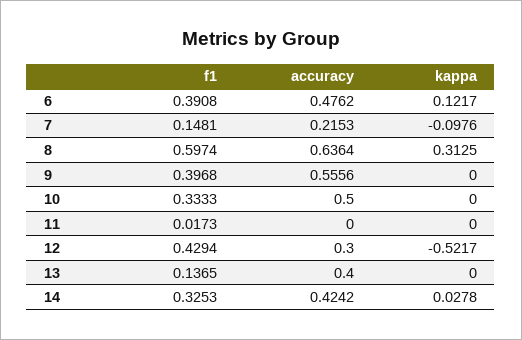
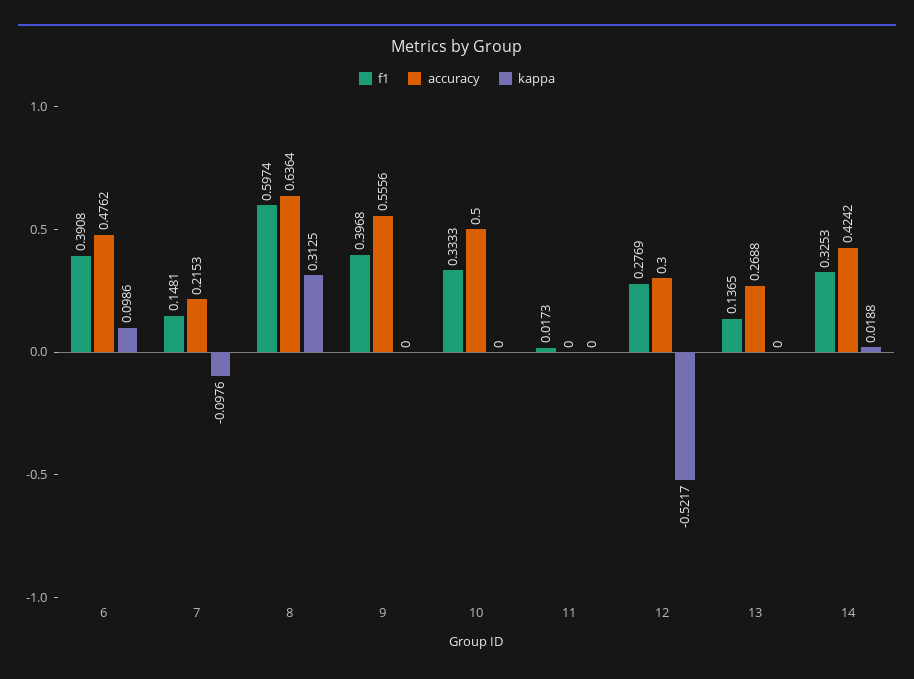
kappa, 6: 0.1217 -> 0.0986
f1, 12: 0.4294 -> 0.2769
accuracy, 13: 0.4 -> 0.2688
kappa, 14: 0.0278 -> 0.0188

